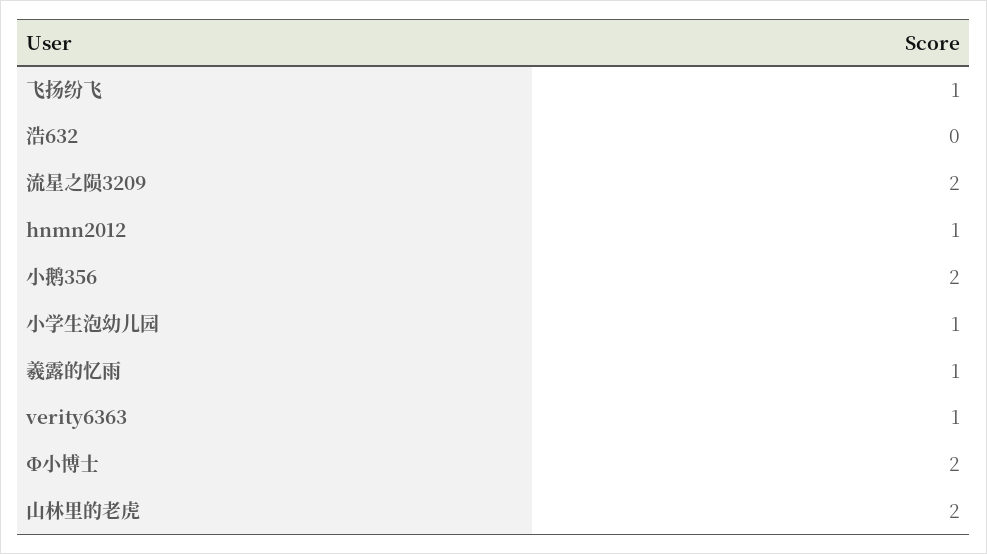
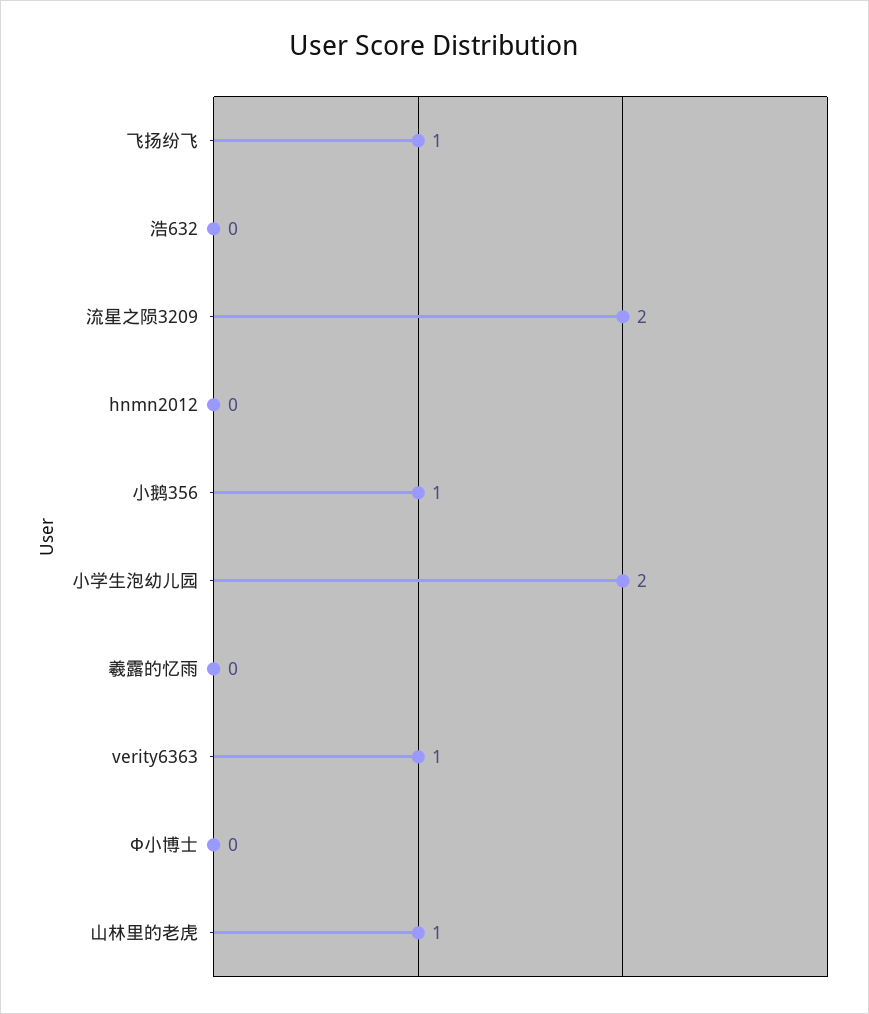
hnmn2012: 1 -> 0
小鹅356: 2 -> 1
小学生泡幼儿园: 1 -> 2
羲露的忆雨: 1 -> 0
Φ小博士: 2 -> 0
山林里的老虎: 2 -> 1

